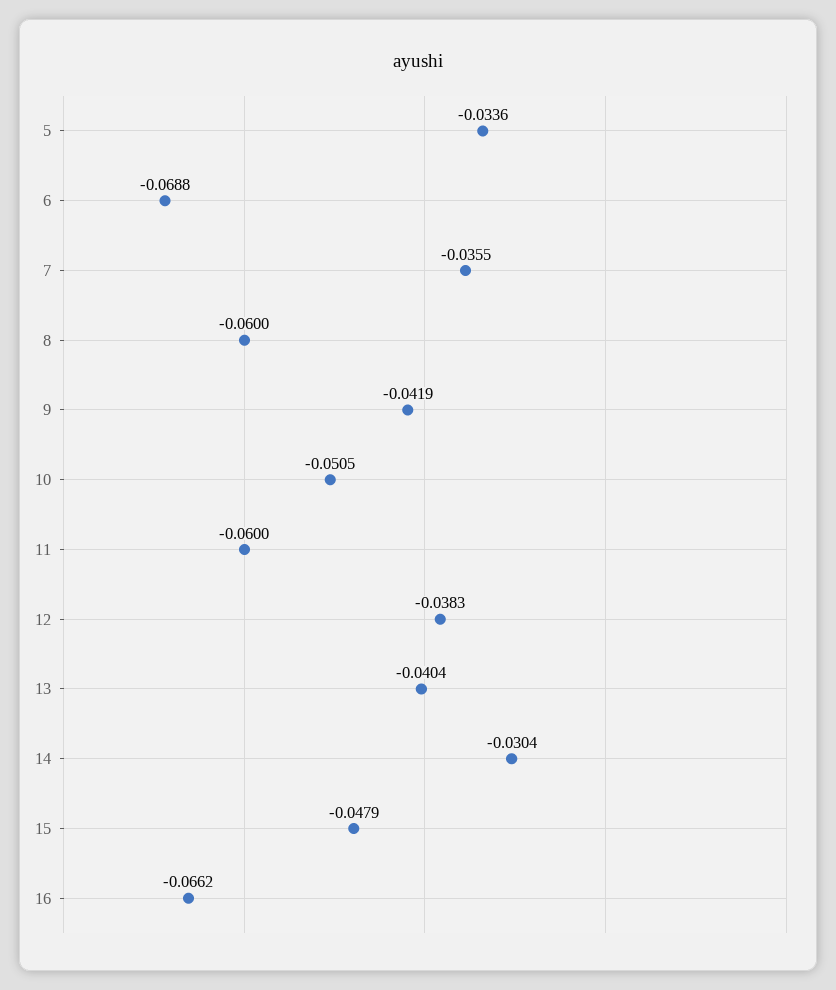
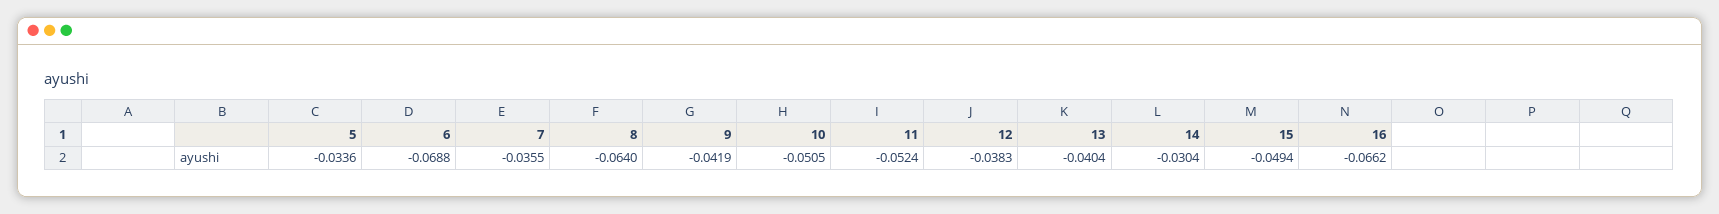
8: -0.06 -> -0.064
11: -0.06 -> -0.0524
15: -0.0479 -> -0.0494

